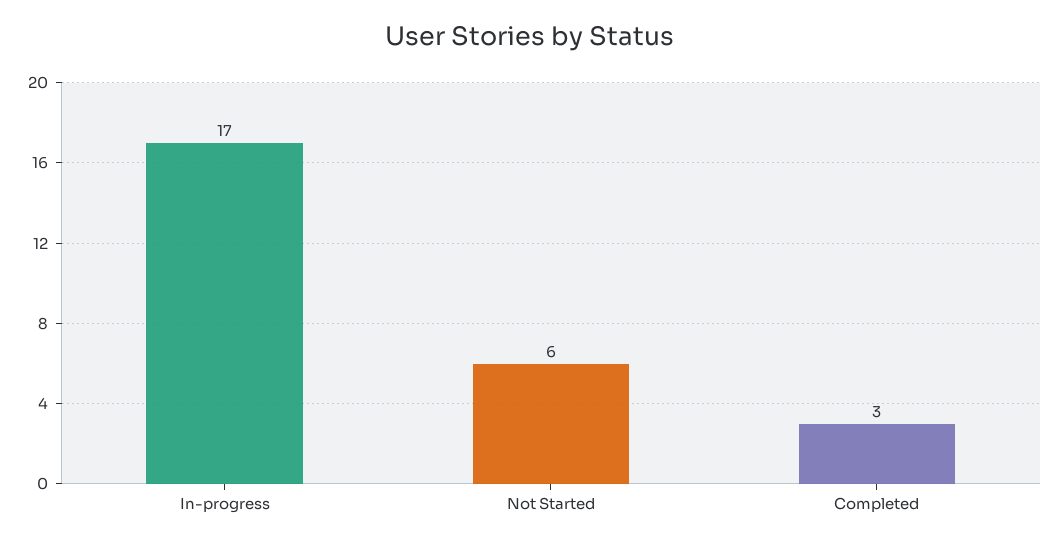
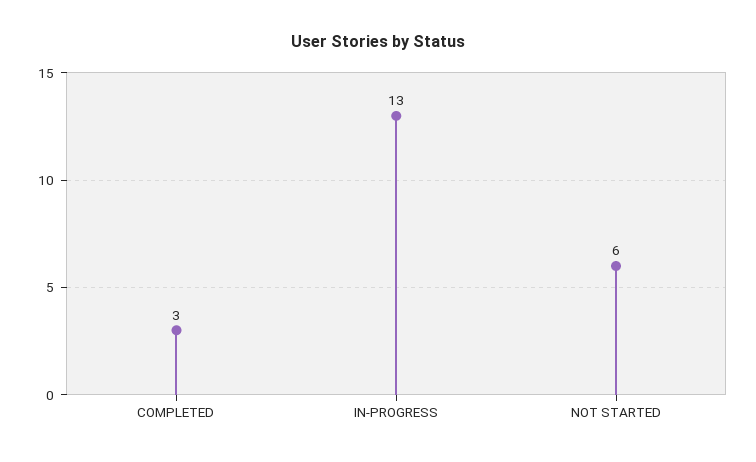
In-progress: 17 -> 13

